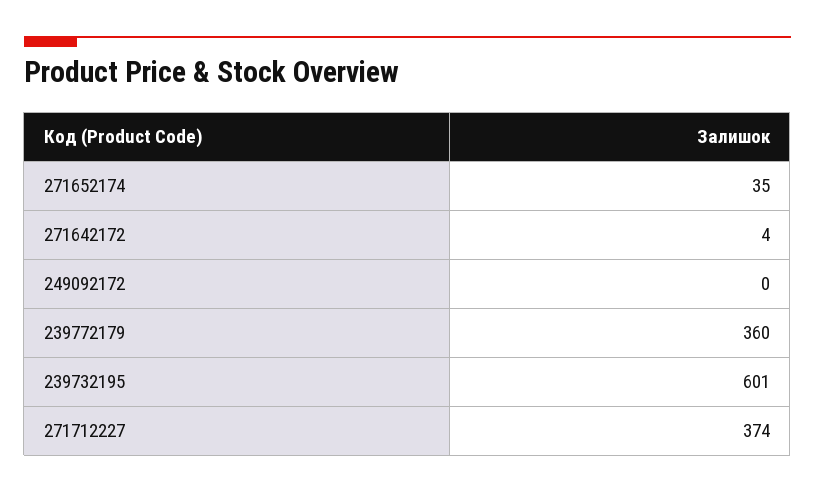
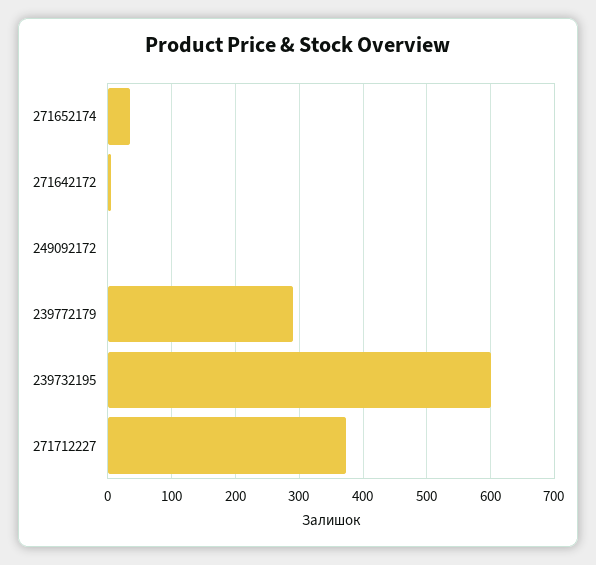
239772179: 360 -> 290

